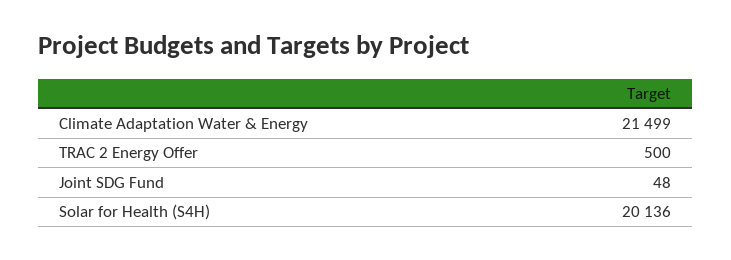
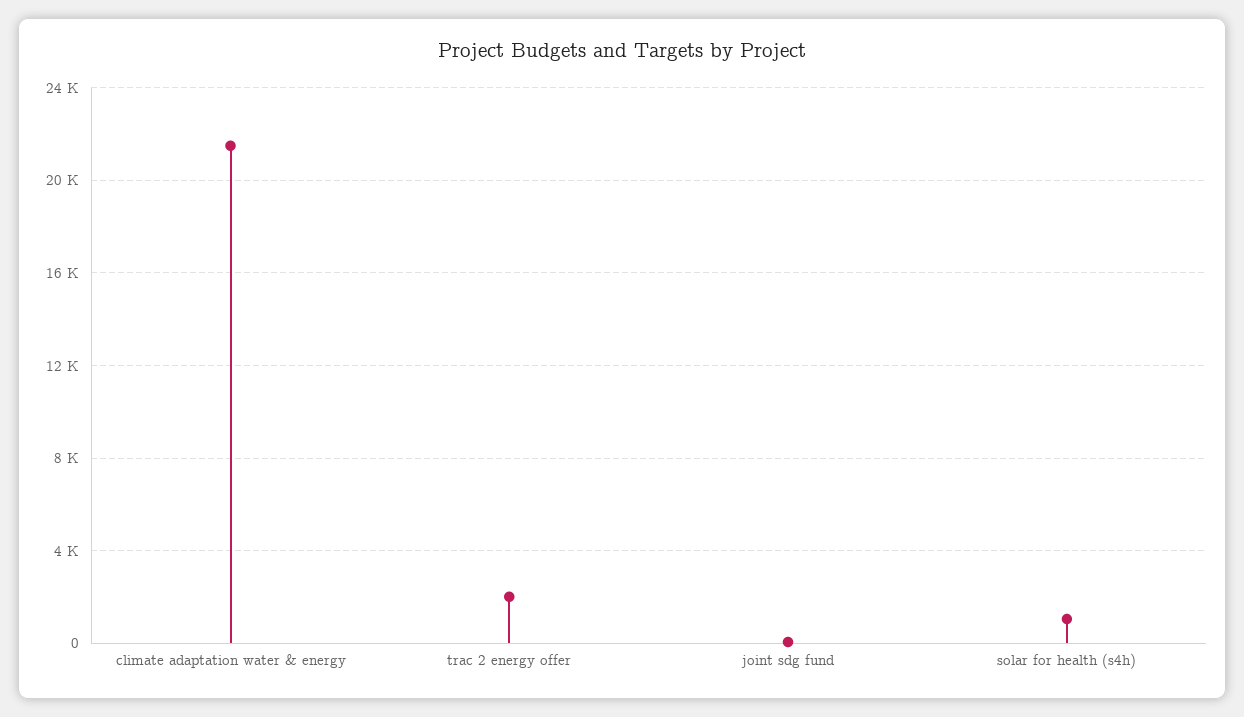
TRAC 2 Energy Offer: 500 -> 2000
Solar for Health (S4H): 20136 -> 1000

